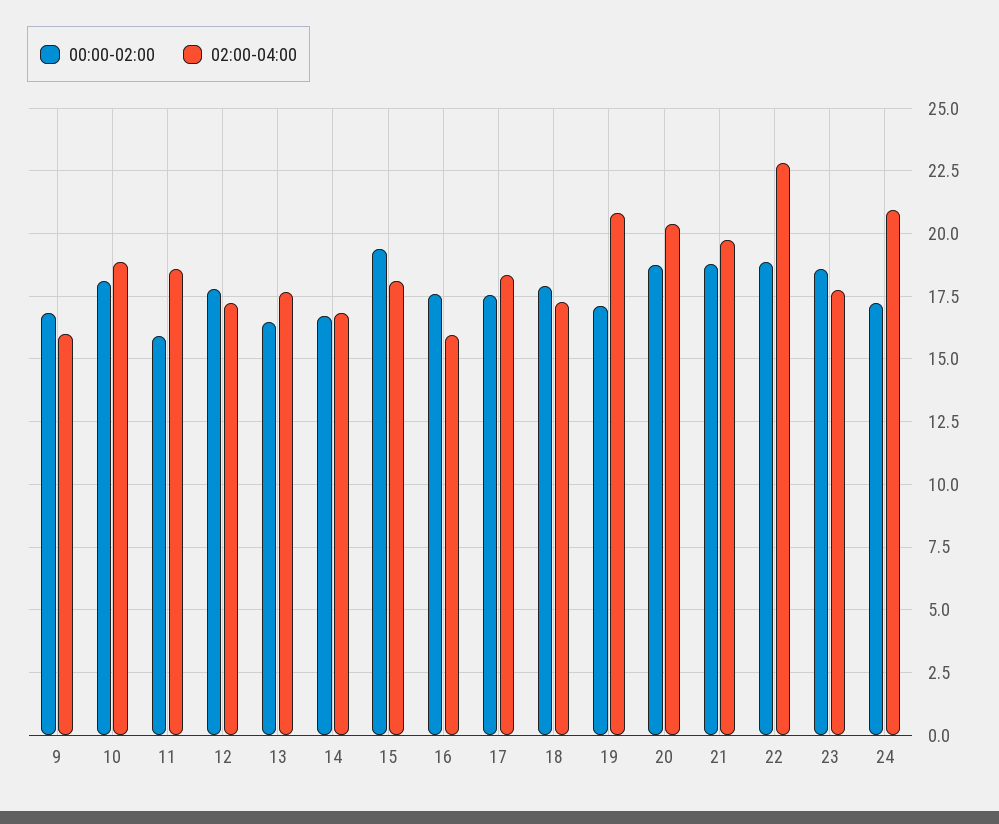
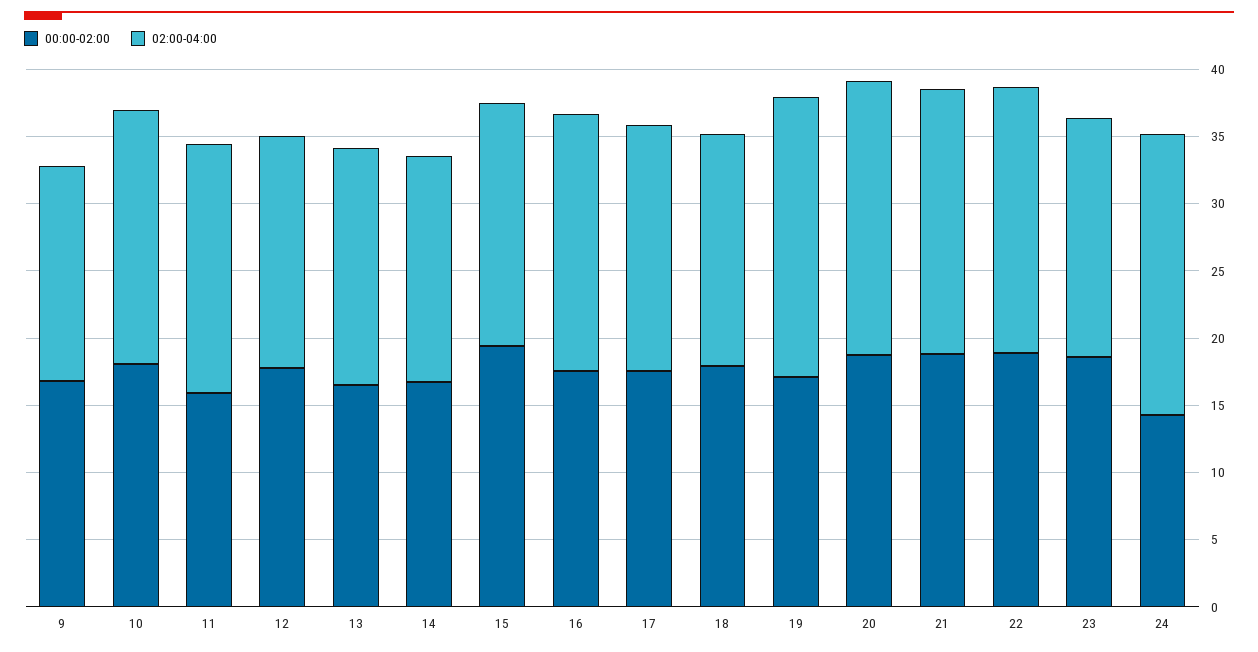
02:00-04:00, 16: 16 -> 19
02:00-04:00, 22: 22.75 -> 20
00:00-02:00, 24: 17.25 -> 14

